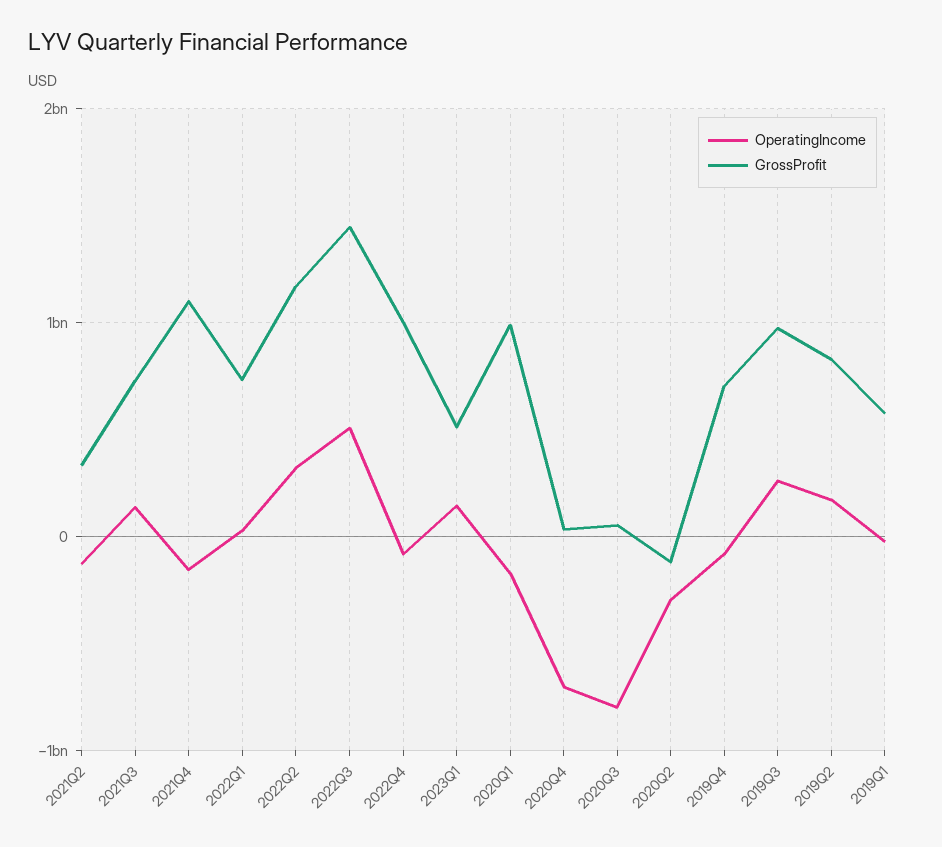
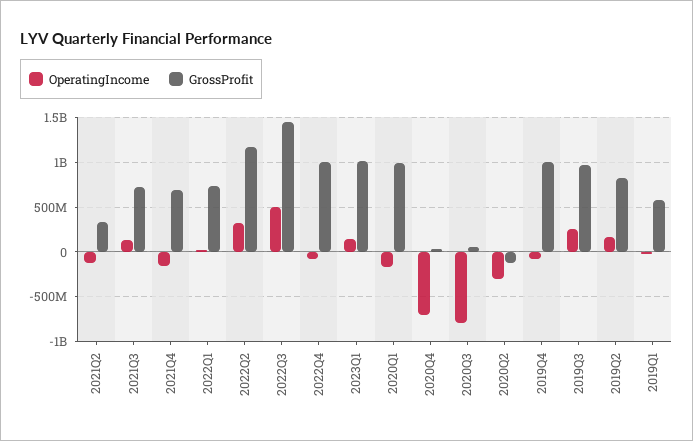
GrossProfit, 2021Q4: 1100000000 -> 700000000
GrossProfit, 2023Q1: 500000000 -> 1000000000
GrossProfit, 2019Q4: 700000000 -> 1000000000

